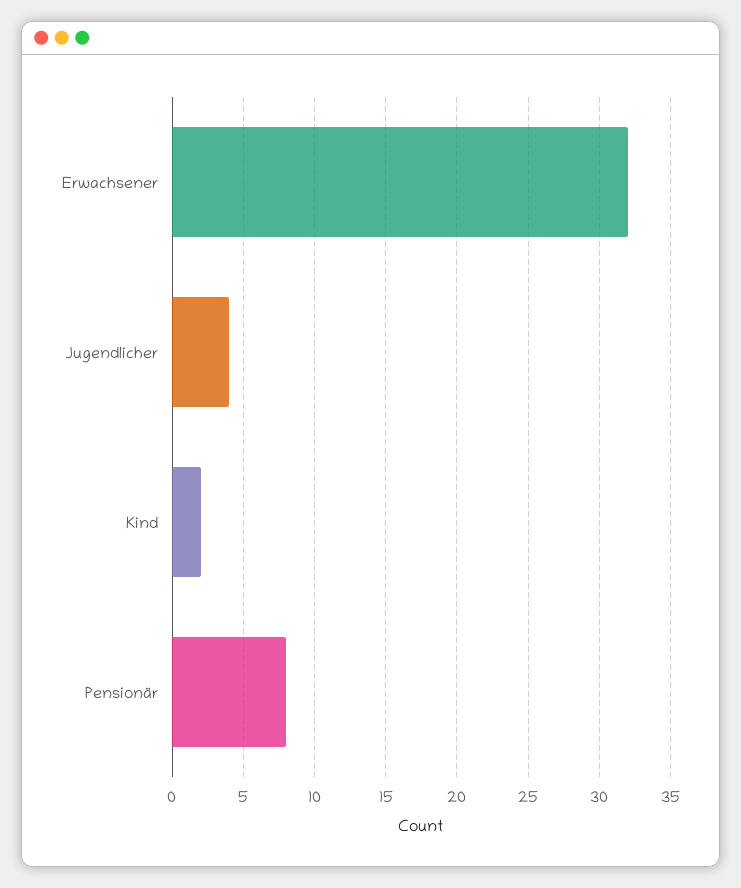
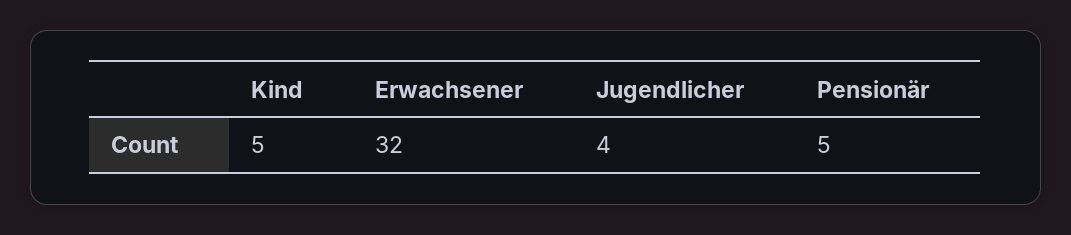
Kind: 2 -> 5
Pensionär: 8 -> 5

